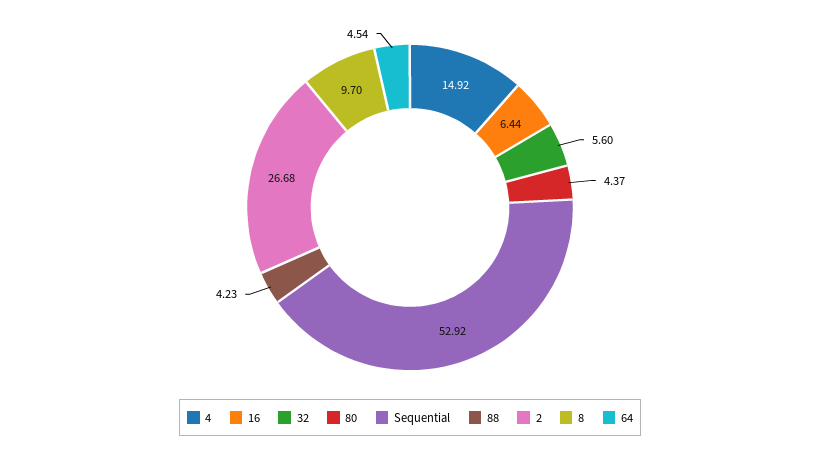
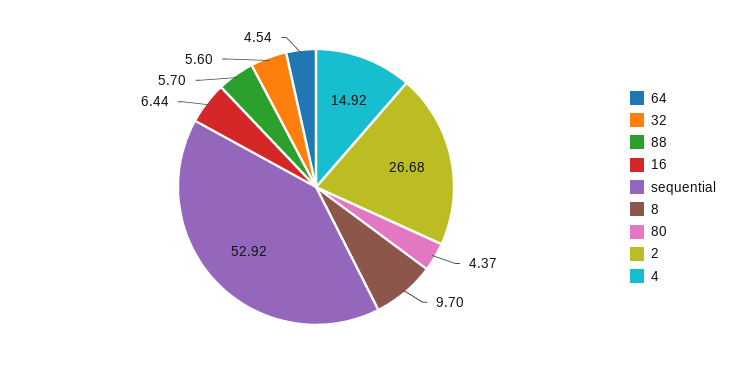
88: 4.23 -> 5.7

